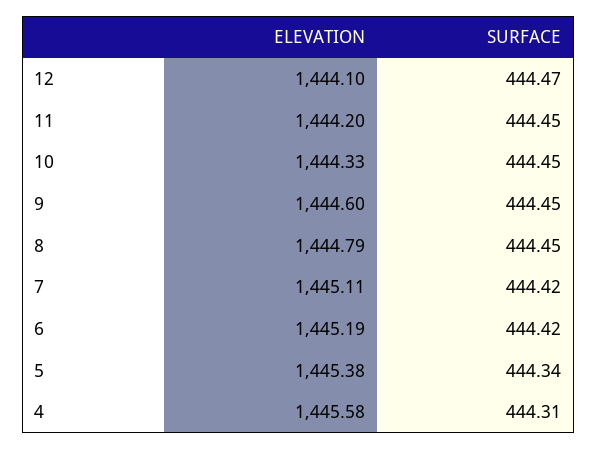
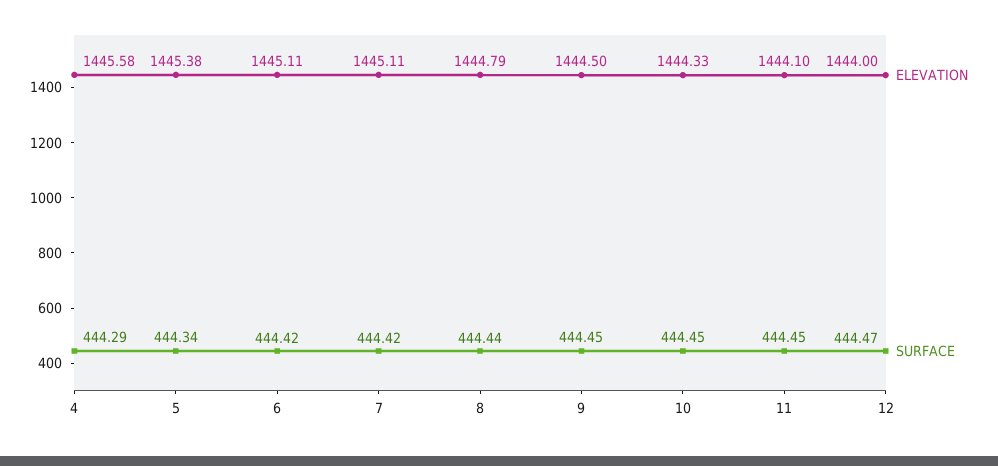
ELEVATION, 12: 1444.1 -> 1444
ELEVATION, 11: 1444.2 -> 1444.1
ELEVATION, 9: 1444.6 -> 1444.5
SURFACE, 8: 444.45 -> 444.44
ELEVATION, 6: 1445.19 -> 1445.11
SURFACE, 4: 444.31 -> 444.29

